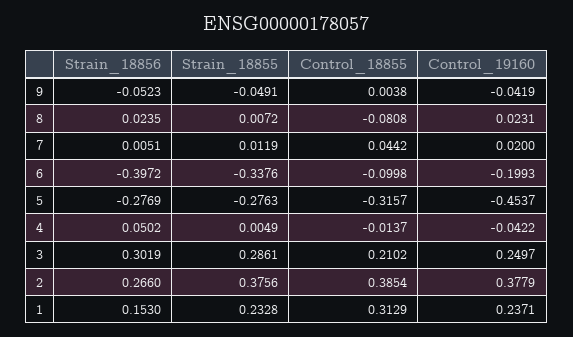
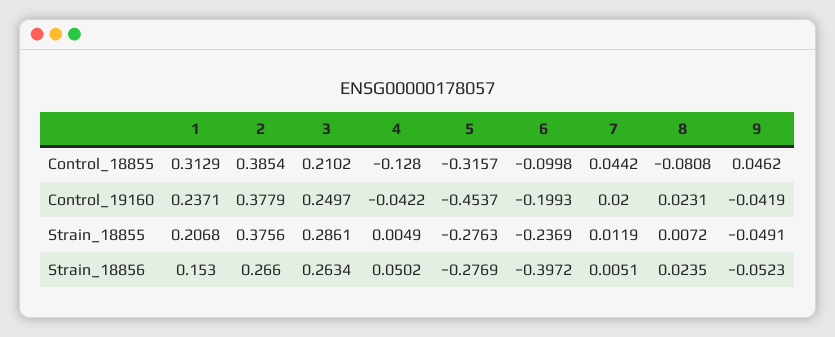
Control_18855, 9: 0.0038 -> 0.0462
Strain_18855, 6: -0.3376 -> -0.2369
Control_18855, 4: -0.0137 -> -0.128
Strain_18856, 3: 0.3019 -> 0.2634
Strain_18855, 1: 0.2328 -> 0.2068

